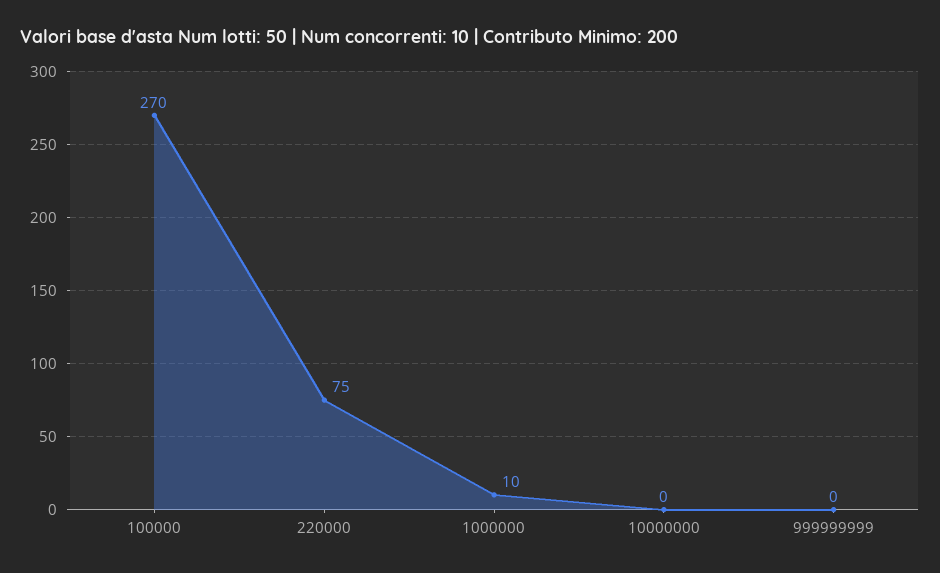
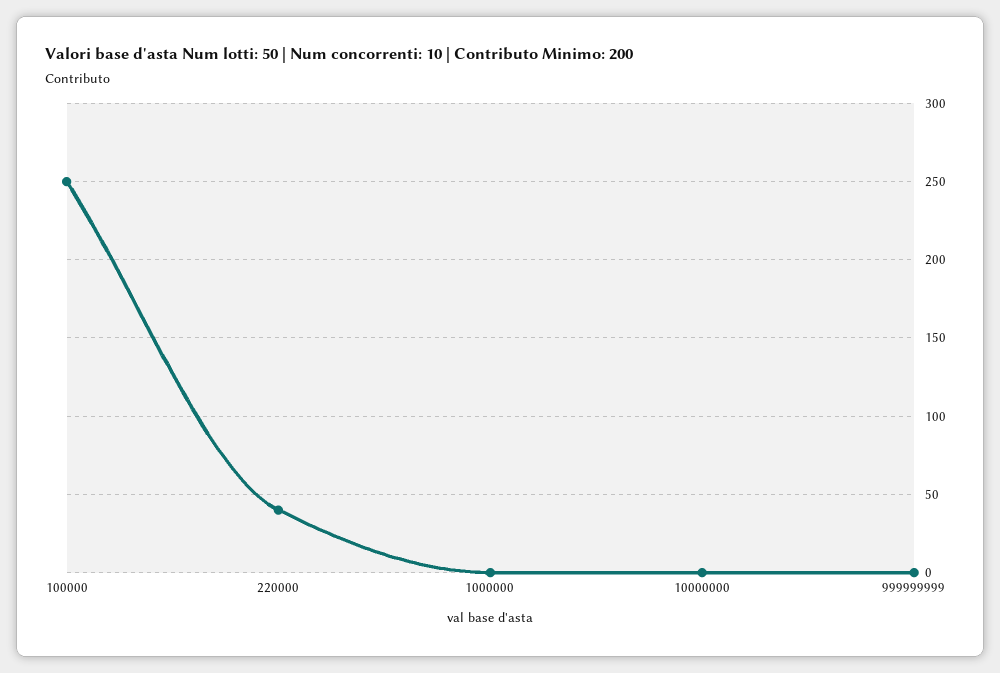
100000: 270 -> 250
220000: 75 -> 40
1000000: 10 -> 0

